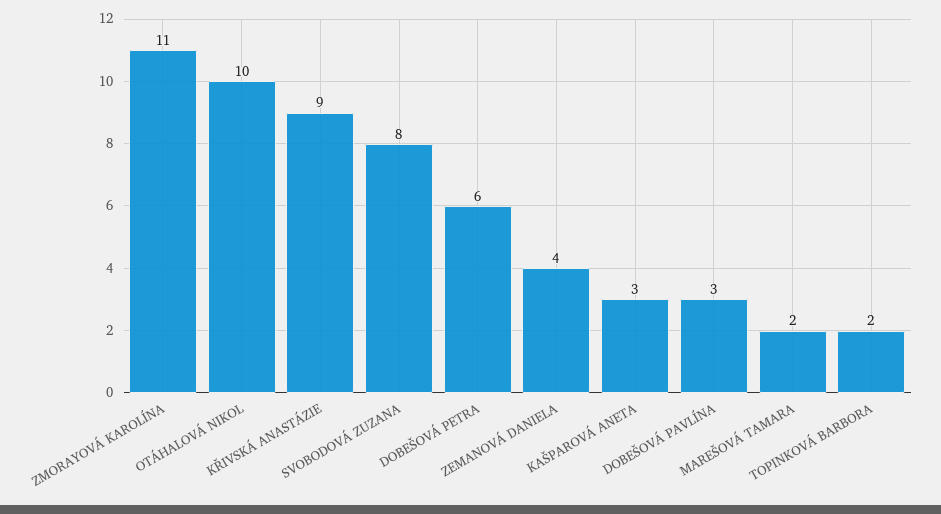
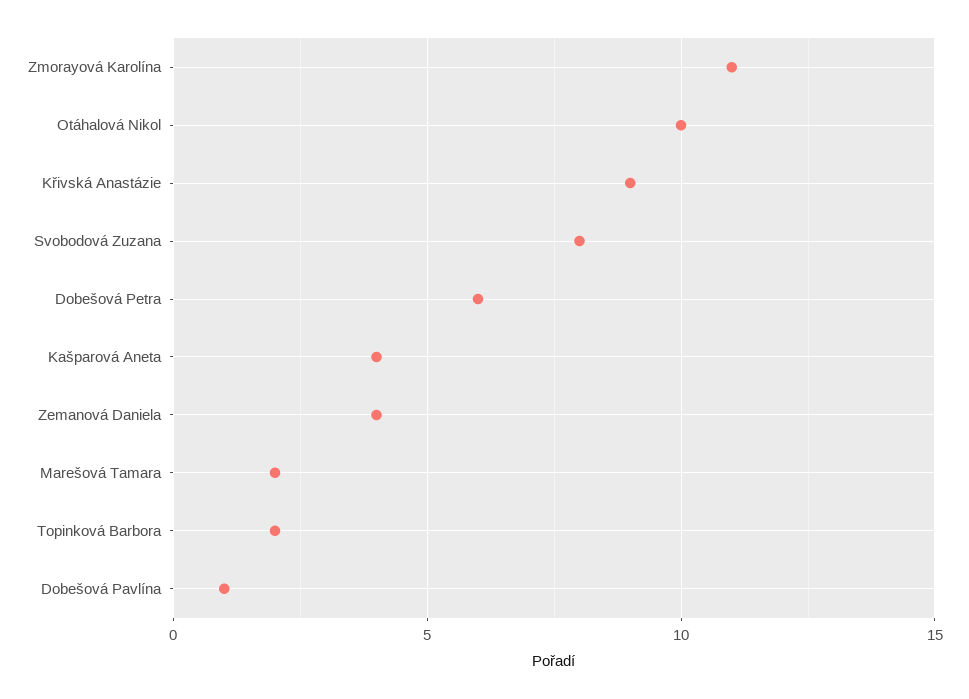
KAŠPAROVÁ ANETA: 3 -> 4
DOBEŠOVÁ PAVLÍNA: 3 -> 1

